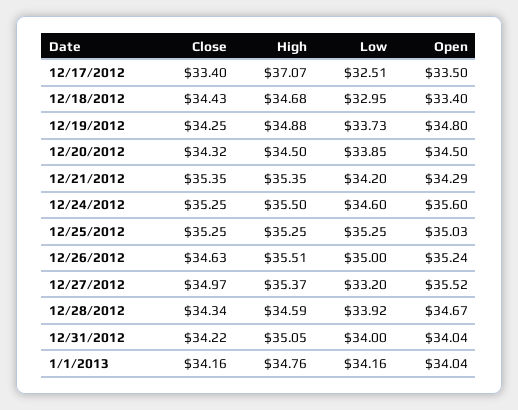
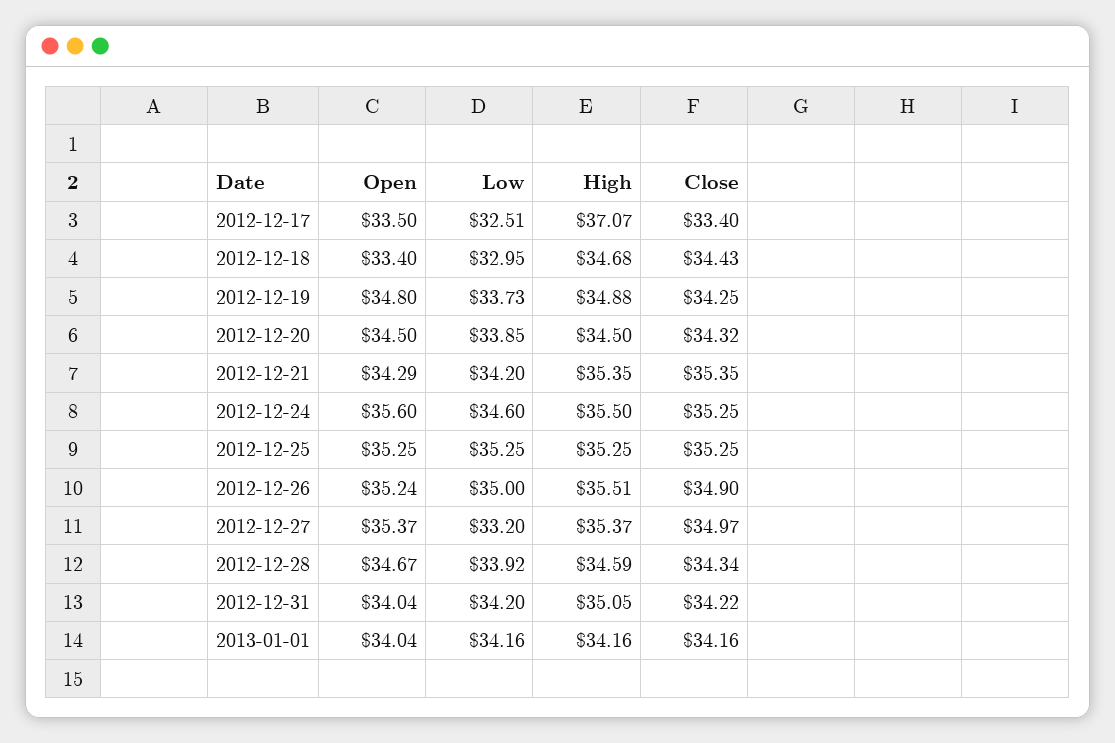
Open, 12/25/2012: 35.03 -> 35.25
Close, 12/26/2012: 34.63 -> 34.9
Open, 12/27/2012: 35.52 -> 35.37
Low, 12/31/2012: 34 -> 34.2
High, 1/1/2013: 34.76 -> 34.16

